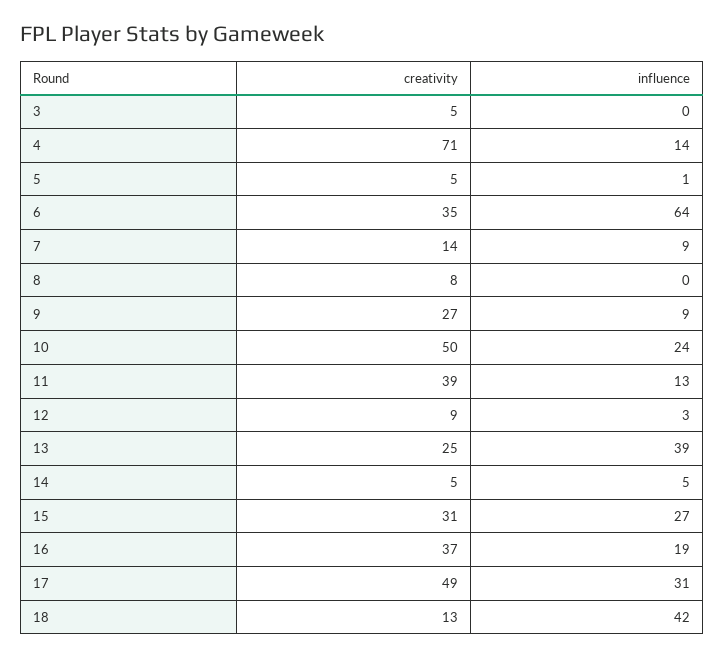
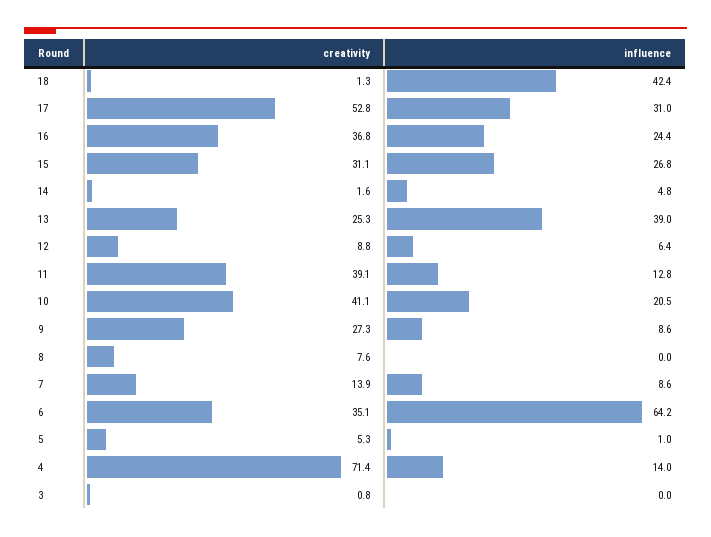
creativity, 3: 5 -> 0.8
creativity, 10: 50 -> 41.1
influence, 10: 24 -> 20.5
influence, 12: 3 -> 6.4
creativity, 14: 5 -> 1.6
influence, 16: 19 -> 24.4
creativity, 17: 49 -> 52.8
creativity, 18: 13 -> 1.3

